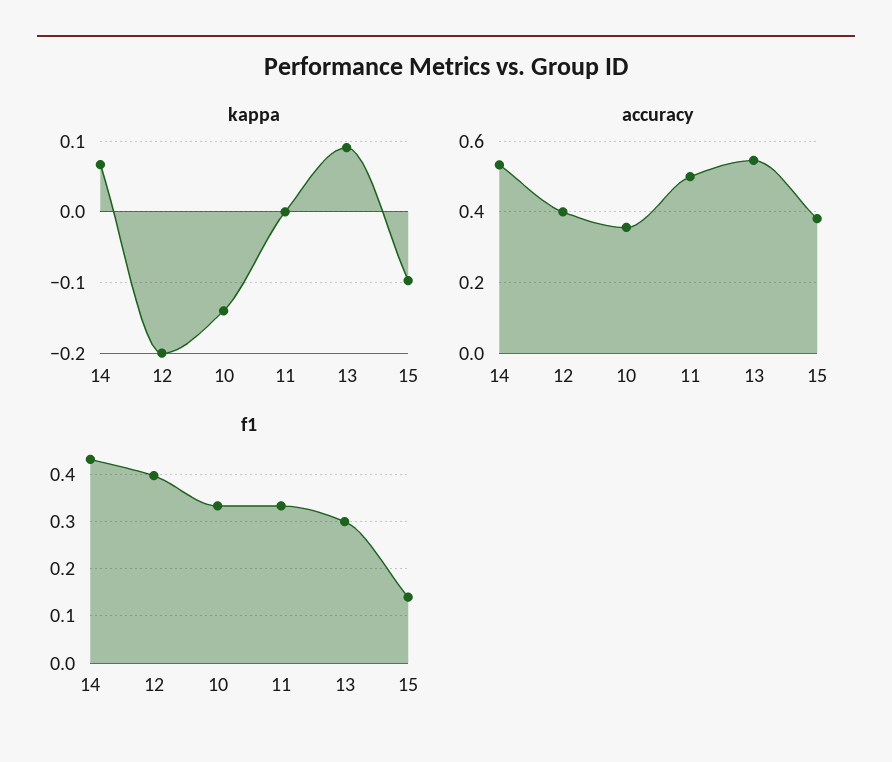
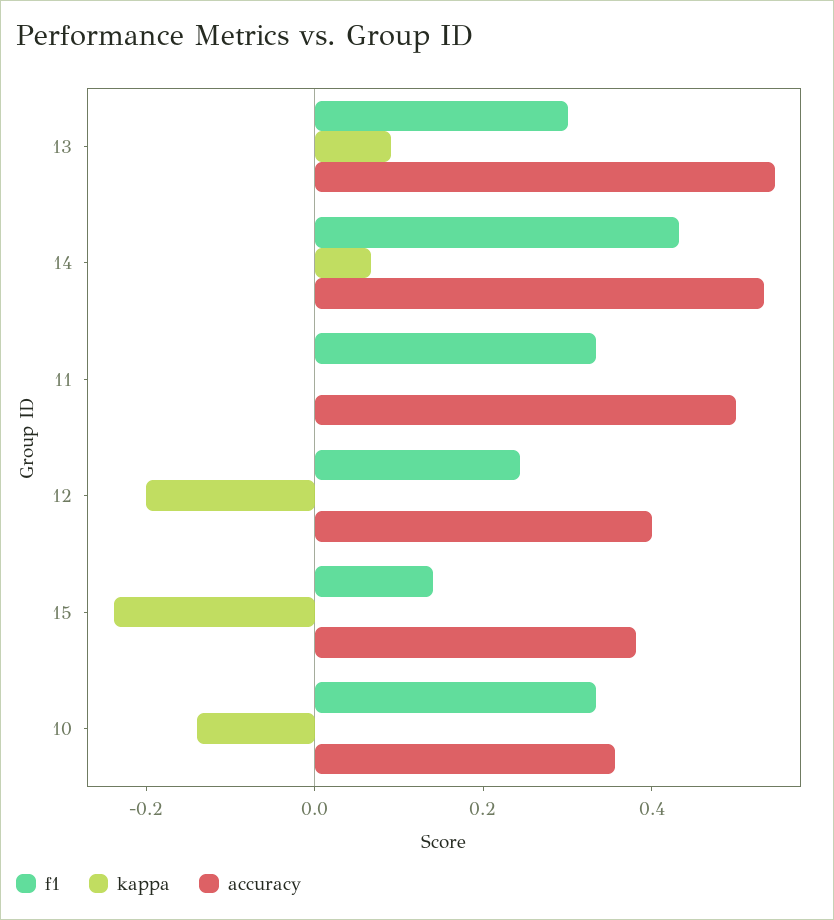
kappa, 15: -0.1 -> -0.25
f1, 12: 0.4 -> 0.25

